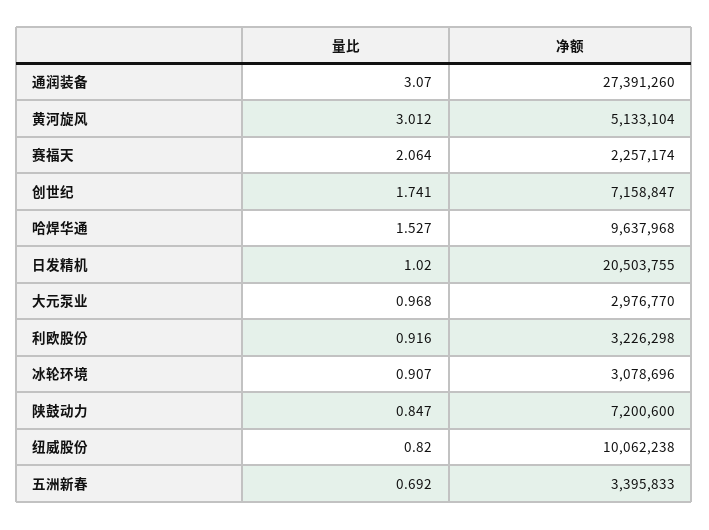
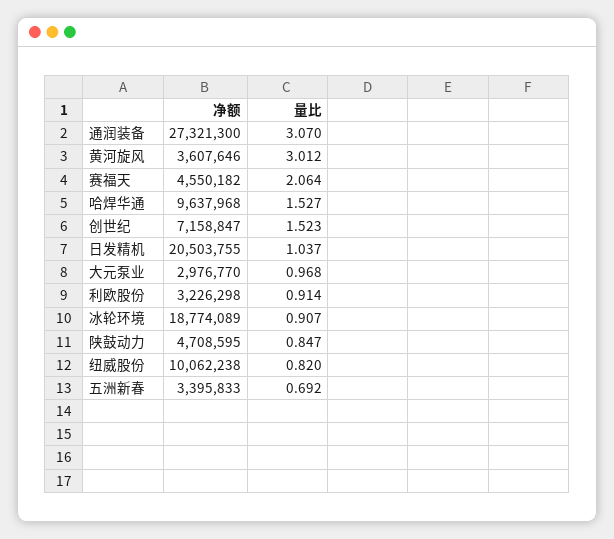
净额, 通润装备: 27391260 -> 27321300
净额, 黄河旋风: 5133104 -> 3607646
净额, 赛福天: 2257174 -> 4550182
量比, 创世纪: 1.741 -> 1.523
量比, 日发精机: 1.02 -> 1.037
量比, 利欧股份: 0.916 -> 0.914
净额, 冰轮环境: 3078696 -> 18774089
净额, 陕鼓动力: 7200600 -> 4708595

